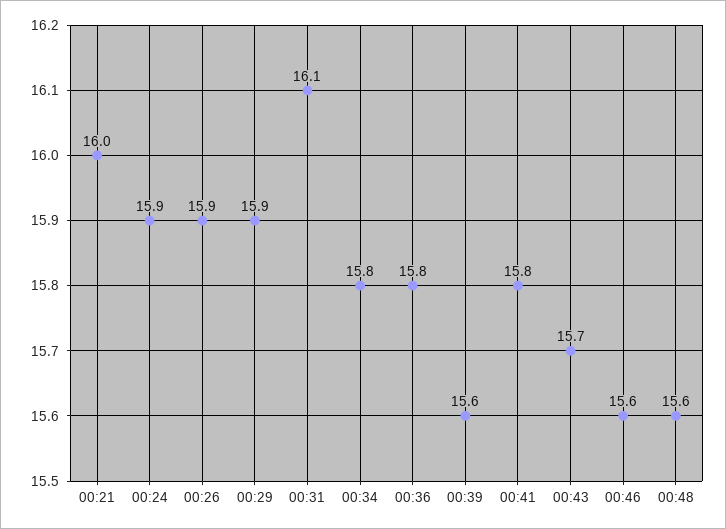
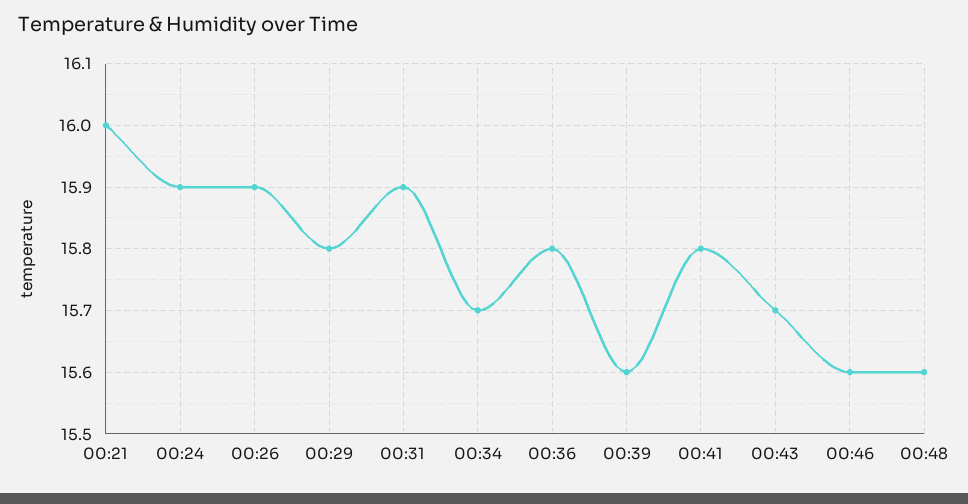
00:29: 15.9 -> 15.8
00:31: 16.1 -> 15.9
00:34: 15.8 -> 15.7

